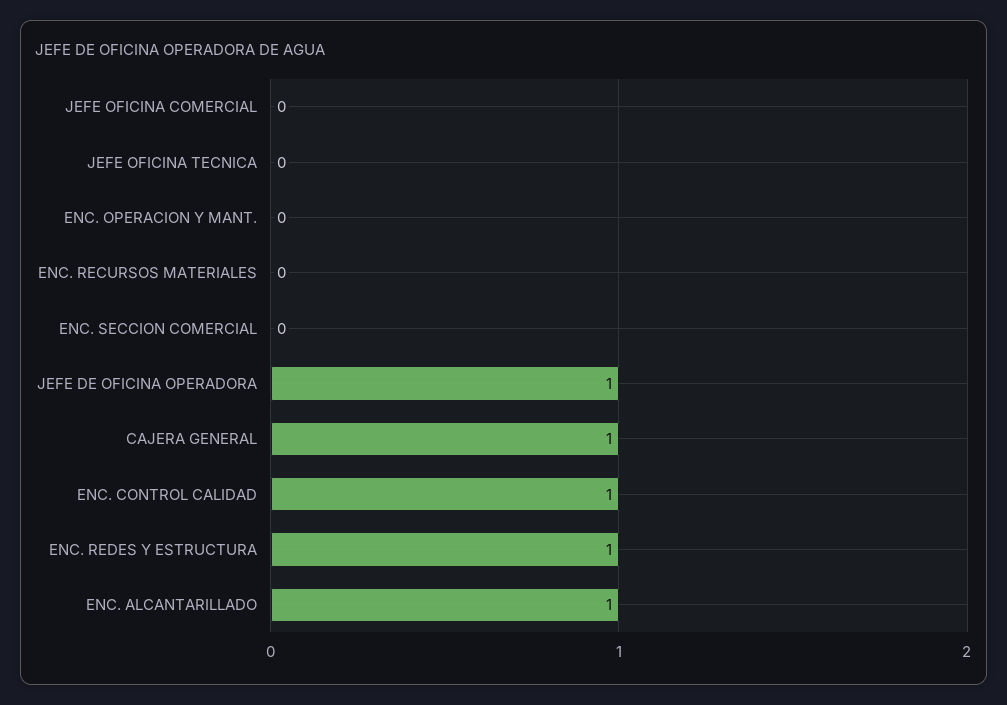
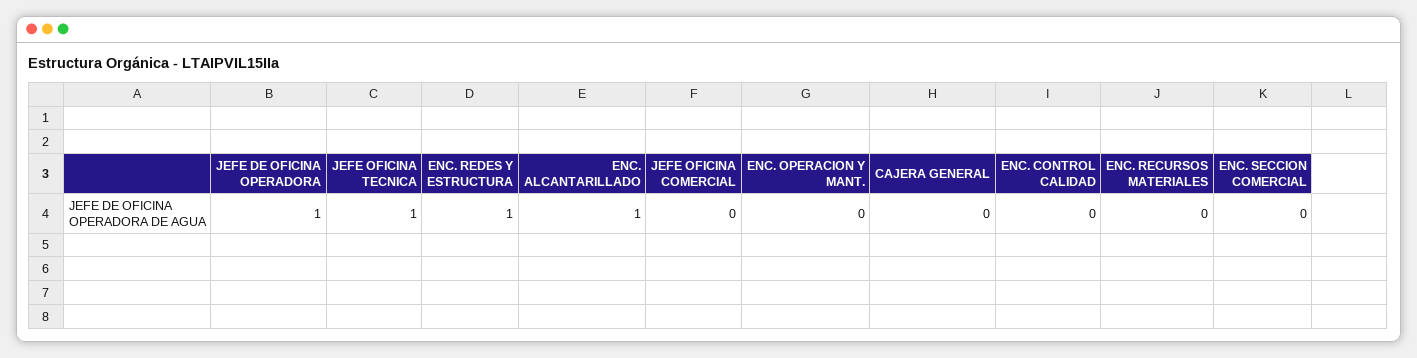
JEFE OFICINA TECNICA: 0 -> 1
CAJERA GENERAL: 1 -> 0
ENC. CONTROL CALIDAD: 1 -> 0

